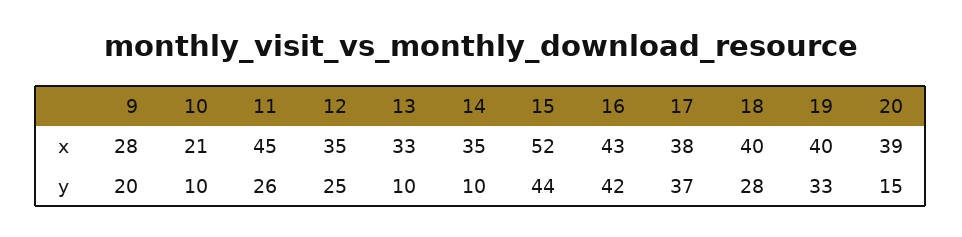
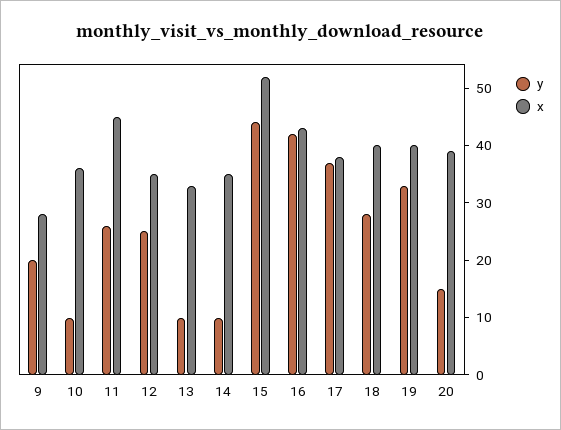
x, 10: 21 -> 35

